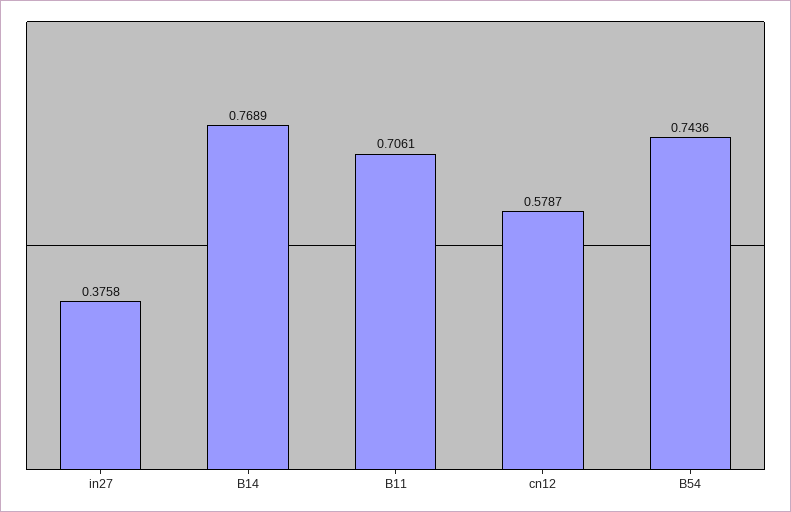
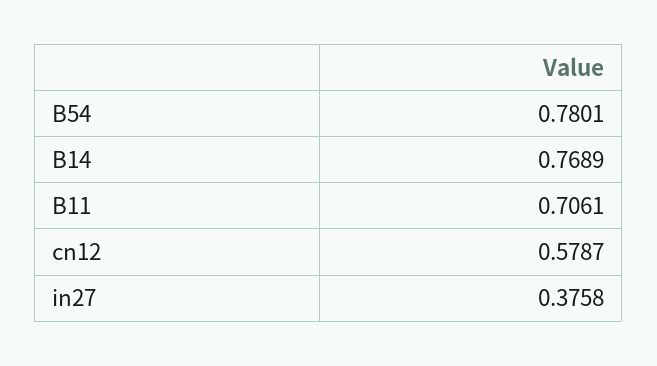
B54: 0.7436 -> 0.7801

